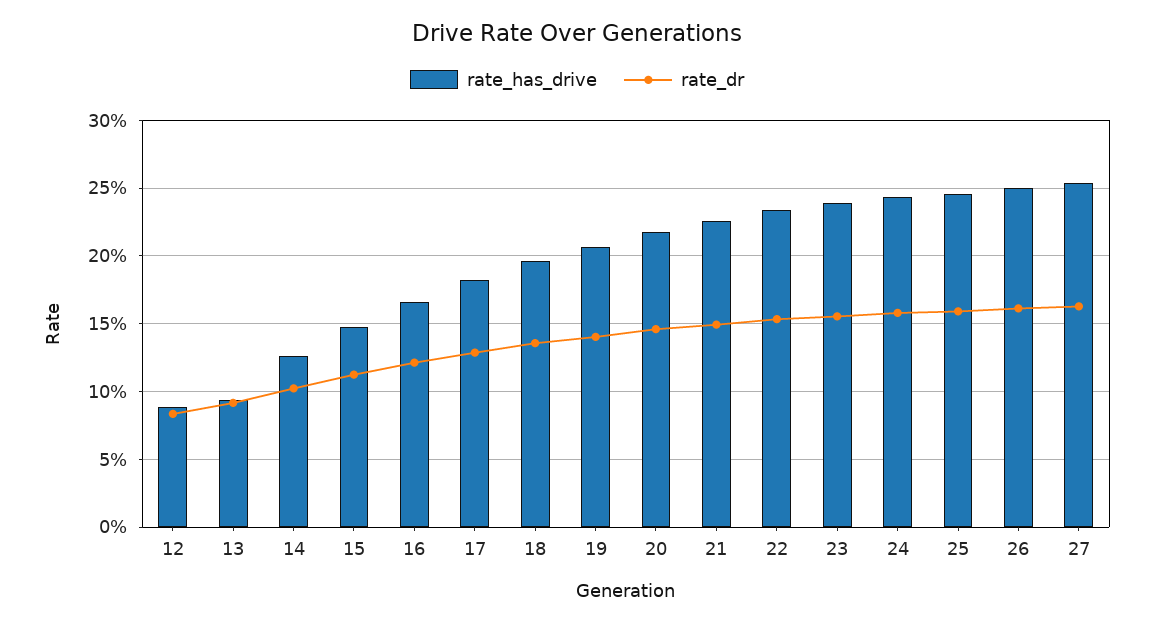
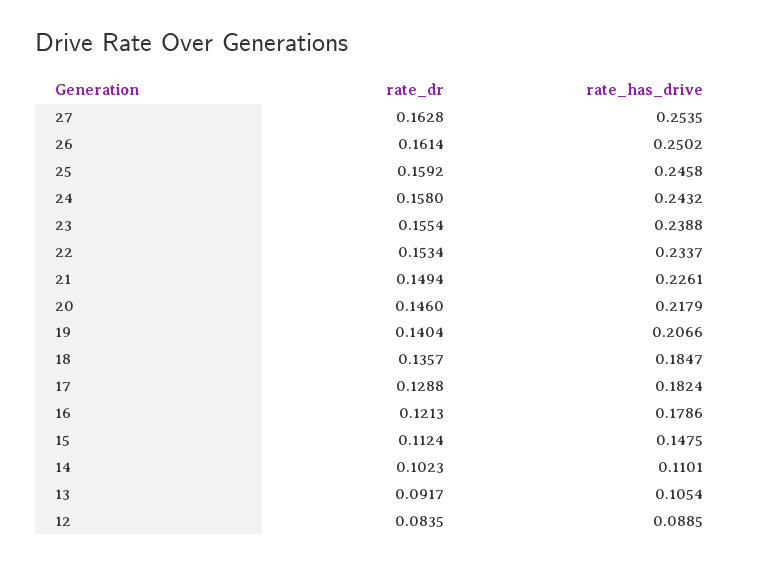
rate_has_drive, 13: 0.095 -> 0.1054
rate_has_drive, 14: 0.125 -> 0.1101
rate_has_drive, 16: 0.165 -> 0.1786
rate_has_drive, 18: 0.195 -> 0.1847

